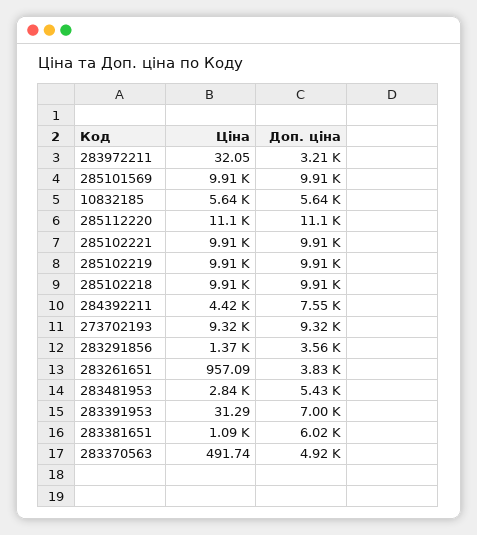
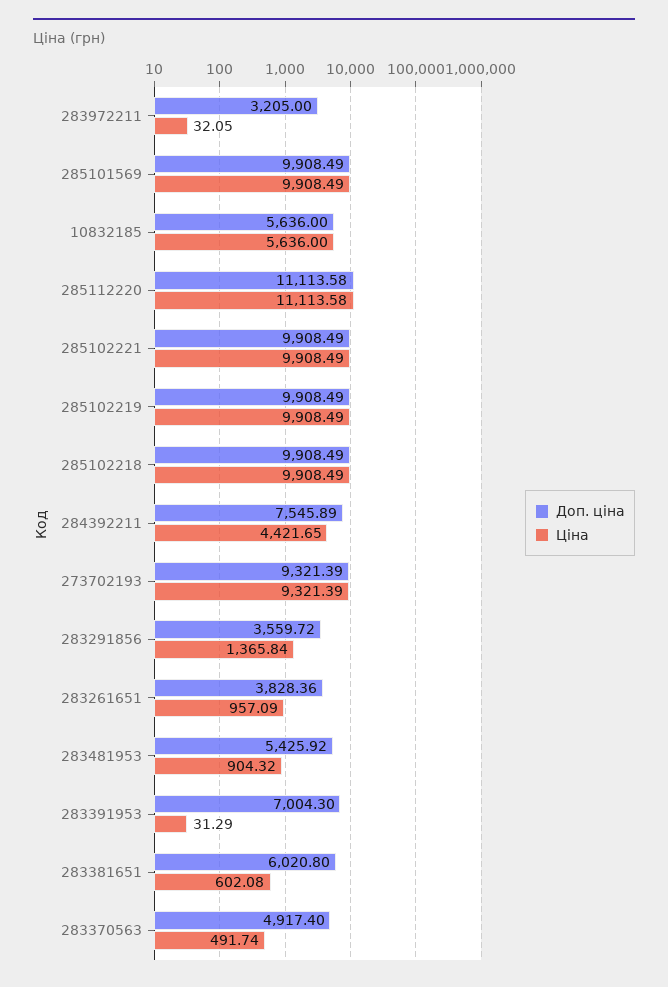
Ціна, 283481953: 2840 -> 904.32
Ціна, 283381651: 1090 -> 602.08

